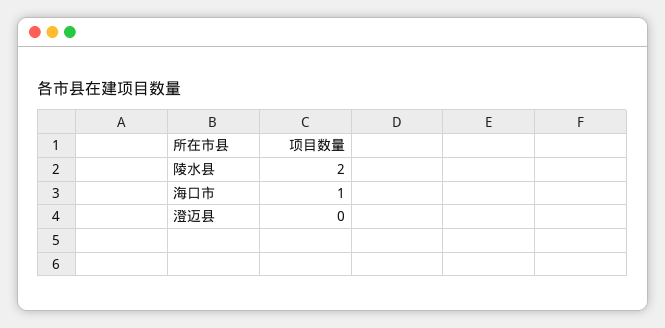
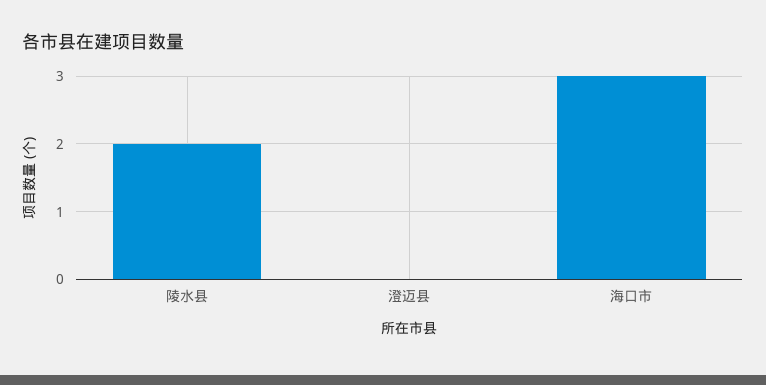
海口市: 1 -> 3

